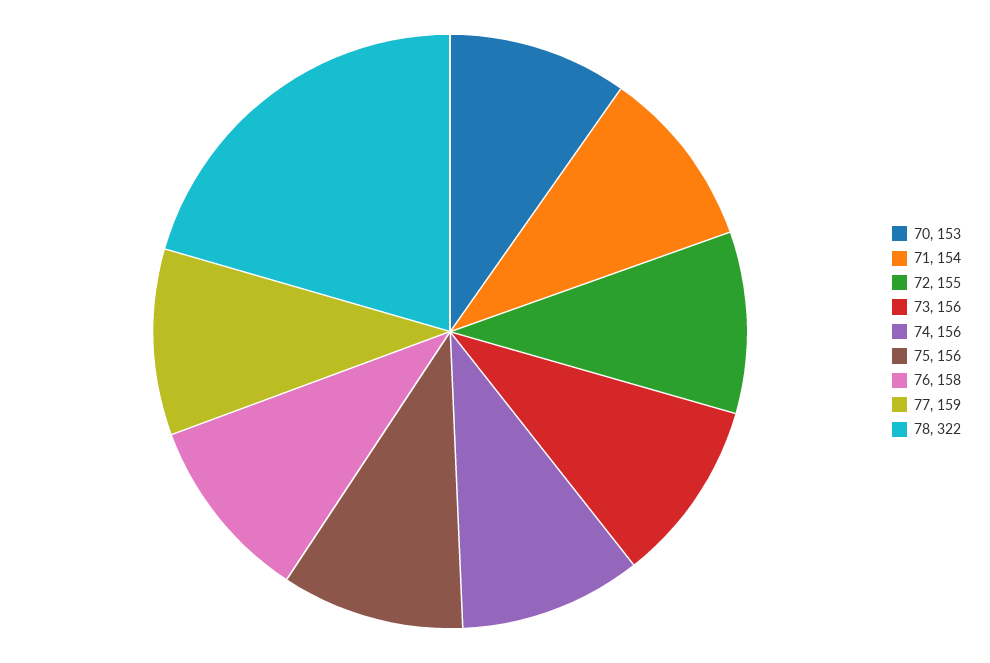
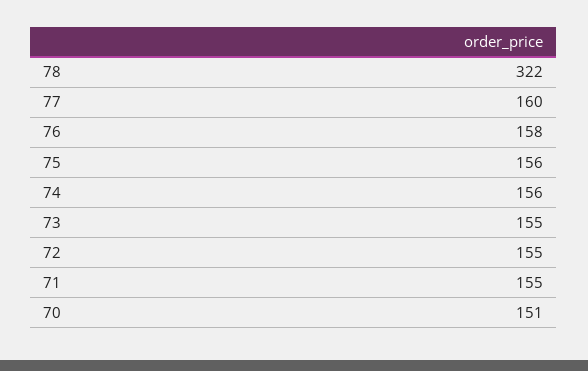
70: 153 -> 151
71: 154 -> 155
73: 156 -> 155
77: 159 -> 160

